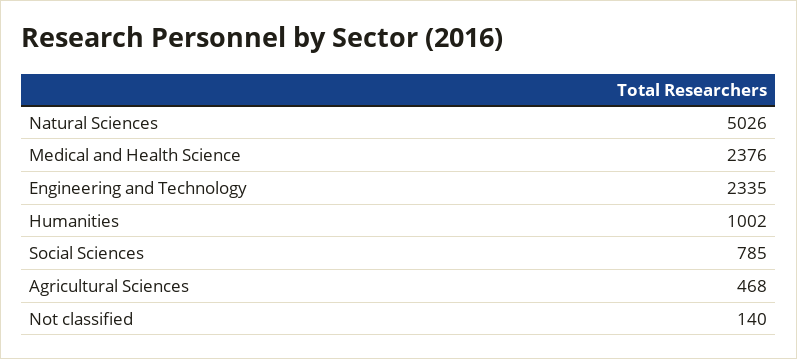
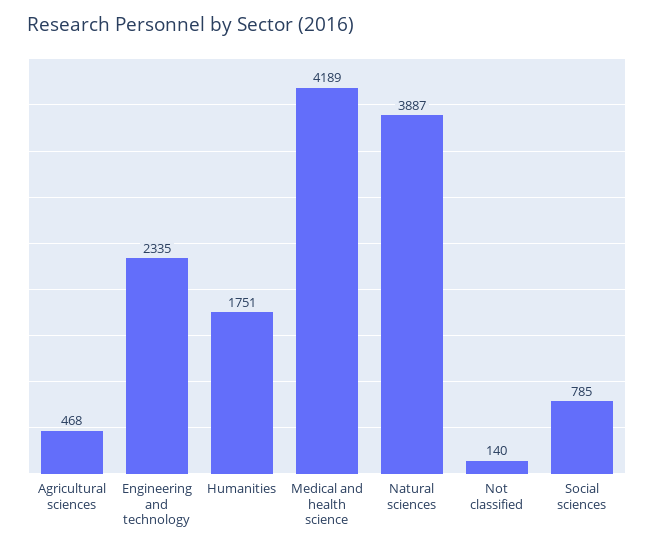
Natural Sciences: 5026 -> 3887
Medical and Health Science: 2376 -> 4189
Humanities: 1002 -> 1751

